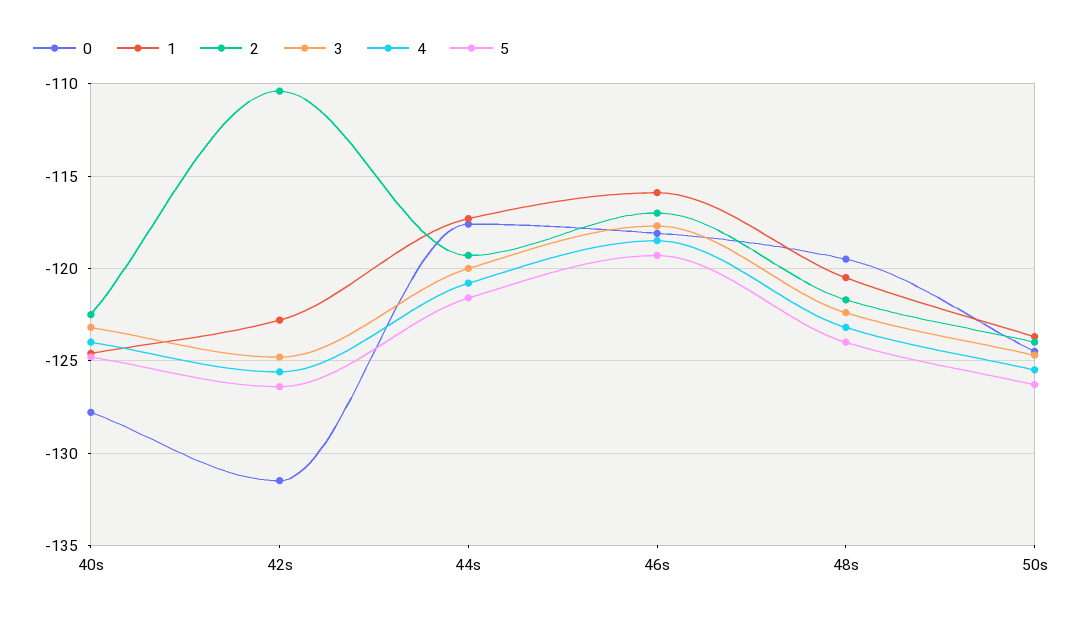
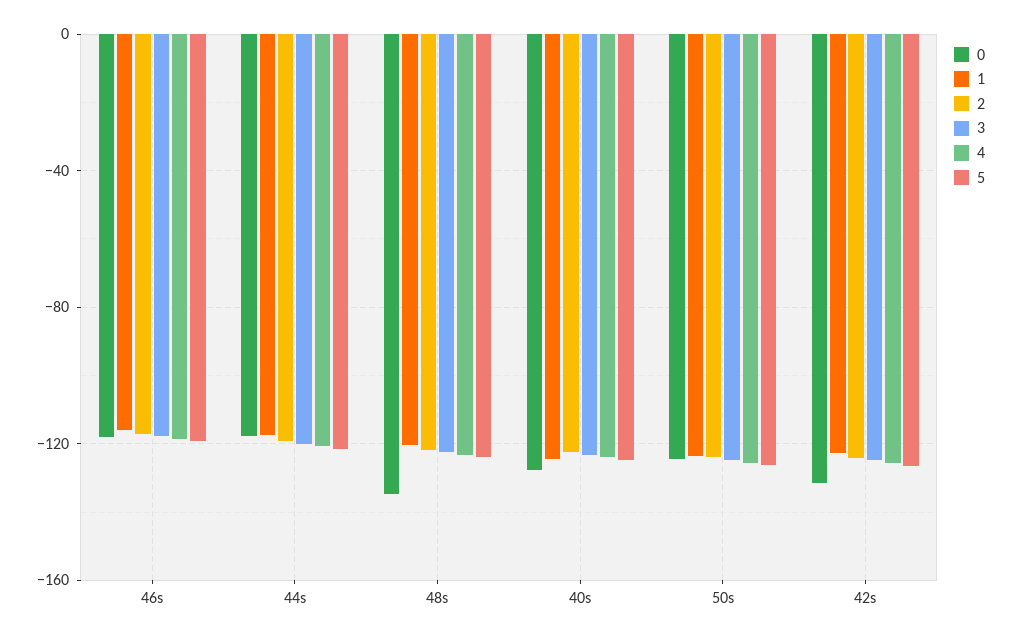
2, 42s: -110.5 -> -125
0, 48s: -119.5 -> -135

